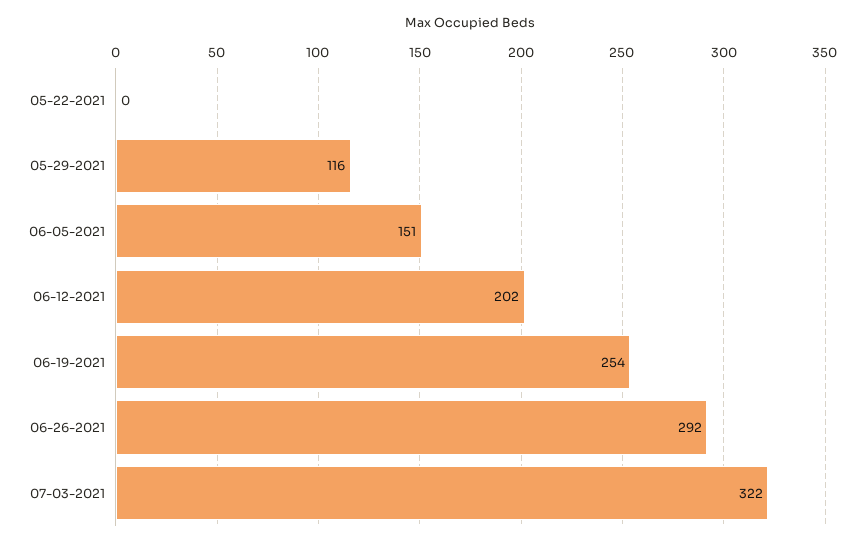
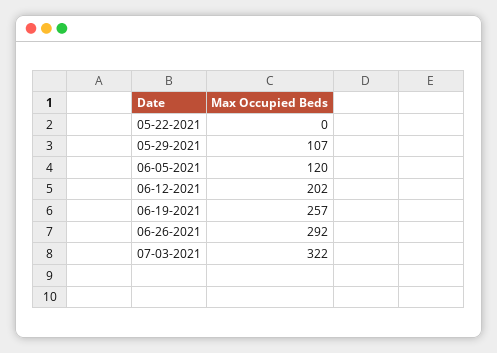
05-29-2021: 116 -> 107
06-05-2021: 151 -> 120
06-19-2021: 254 -> 257

